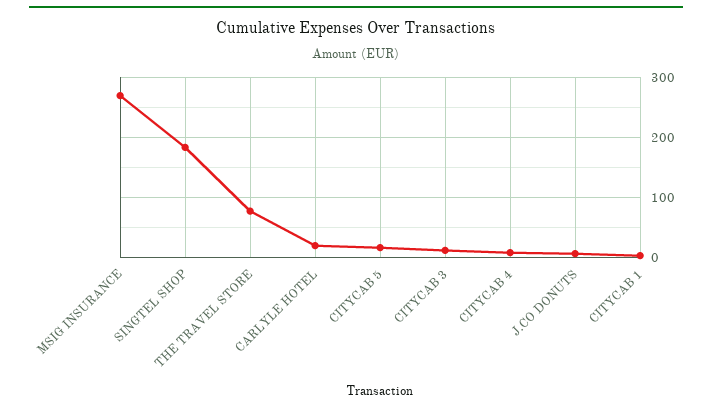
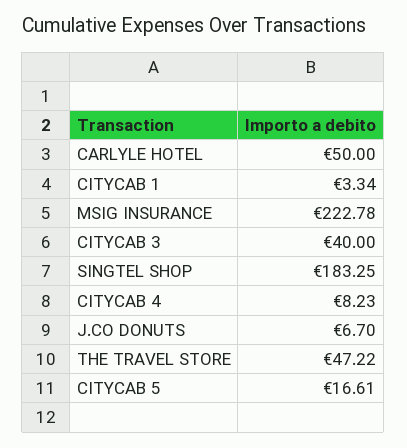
MSIG INSURANCE: 270 -> 222.78
THE TRAVEL STORE: 80 -> 47.22
CARLYLE HOTEL: 20 -> 50
CITYCAB 3: 10 -> 40

